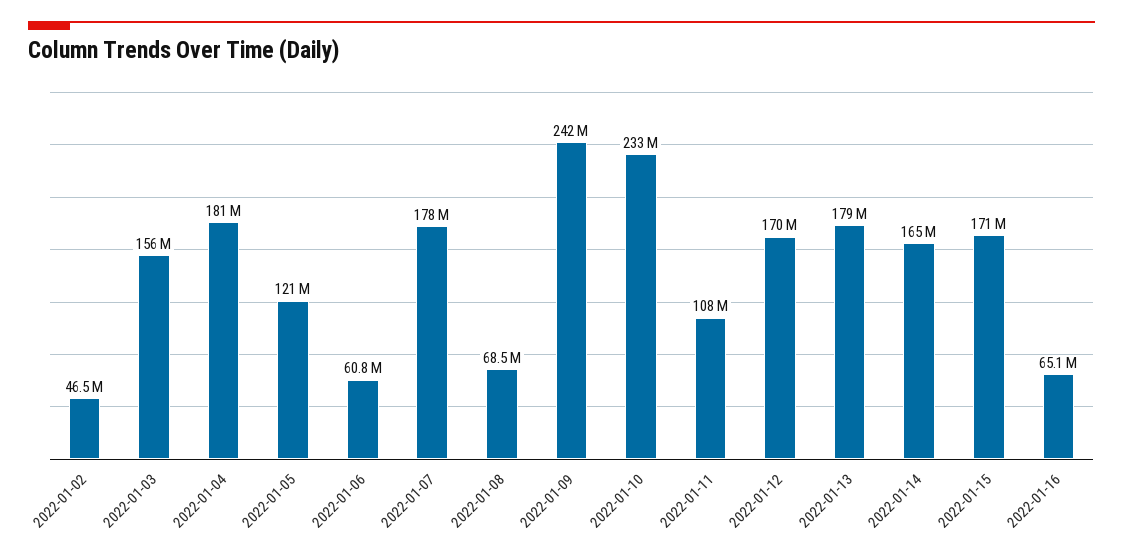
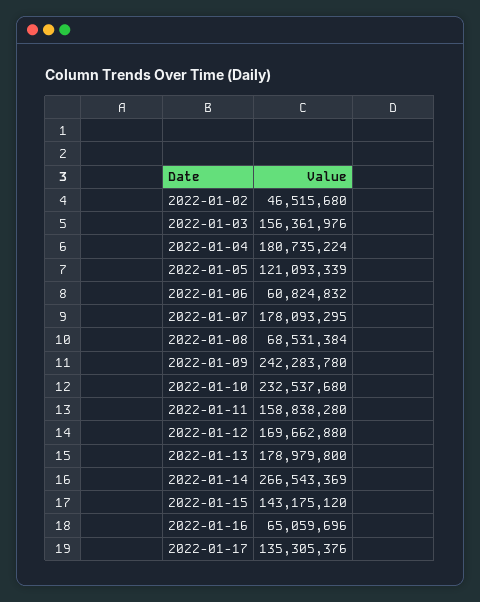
2022-01-11: 108000000 -> 158838280
2022-01-14: 165000000 -> 266543369
2022-01-15: 171000000 -> 143175120
2022-01-17: none -> 135305376

